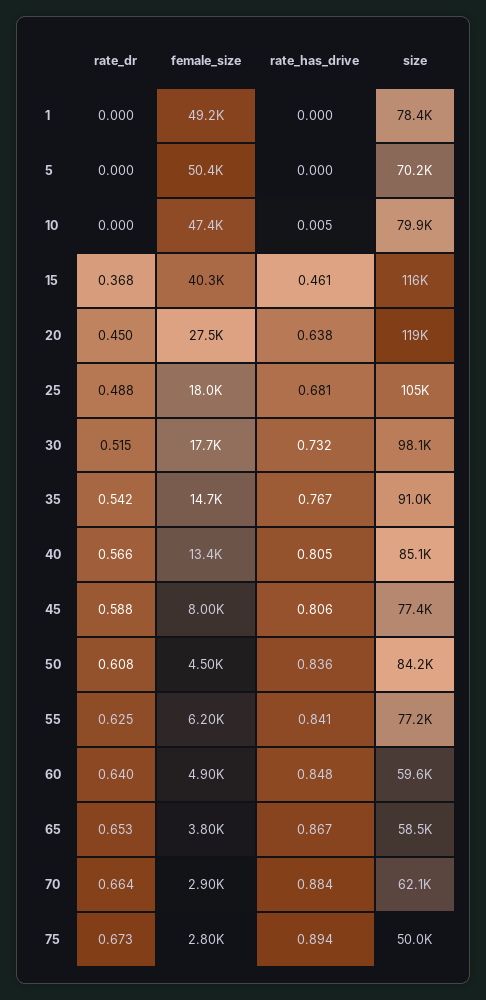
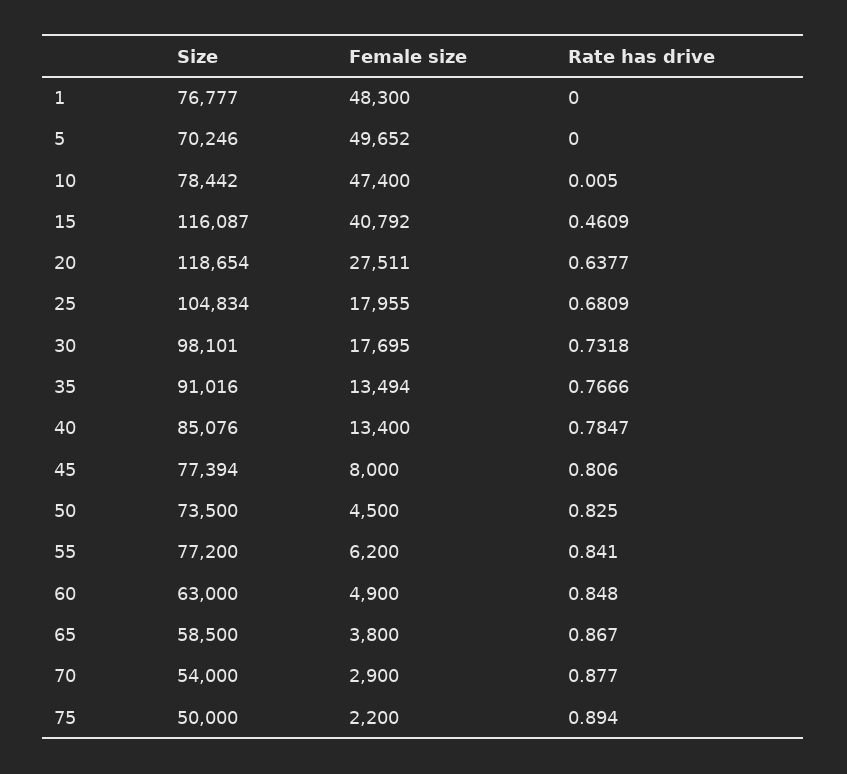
rate_dr, 1: 0 -> none
female_size, 1: 49200 -> 48300
size, 1: 78400 -> 76777
rate_dr, 5: 0 -> none
female_size, 5: 50400 -> 49652
rate_dr, 10: 0 -> none
size, 10: 79900 -> 78442
rate_dr, 15: 0.368 -> none
female_size, 15: 40300 -> 40792
rate_dr, 20: 0.45 -> none
rate_dr, 25: 0.488 -> none
rate_dr, 30: 0.515 -> none
rate_dr, 35: 0.542 -> none
female_size, 35: 14700 -> 13494
rate_dr, 40: 0.566 -> none
rate_has_drive, 40: 0.805 -> 0.7847
rate_dr, 45: 0.588 -> none
rate_dr, 50: 0.608 -> none
rate_has_drive, 50: 0.836 -> 0.825
size, 50: 84200 -> 73500
rate_dr, 55: 0.625 -> none
rate_dr, 60: 0.64 -> none
size, 60: 59600 -> 63000
rate_dr, 65: 0.653 -> none
rate_dr, 70: 0.664 -> none
rate_has_drive, 70: 0.884 -> 0.877
size, 70: 62100 -> 54000
rate_dr, 75: 0.673 -> none
female_size, 75: 2800 -> 2200

